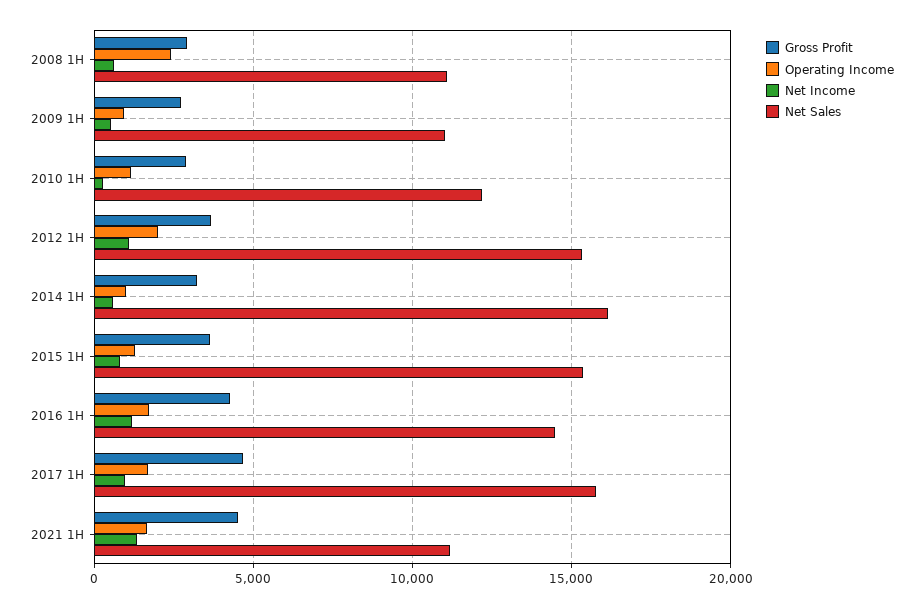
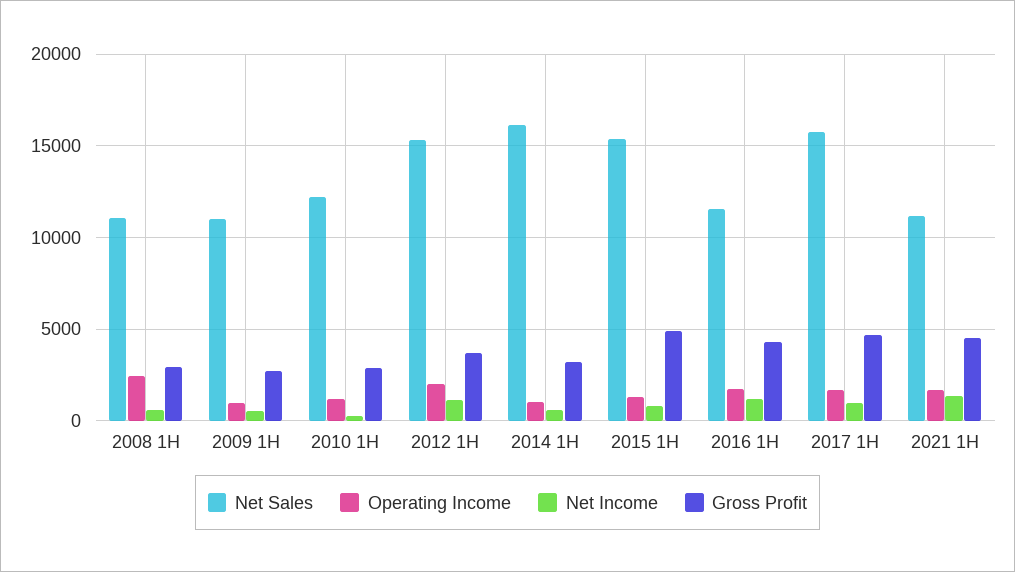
Gross Profit, 2015 1H: 3500 -> 5000
Net Sales, 2016 1H: 14500 -> 11500

